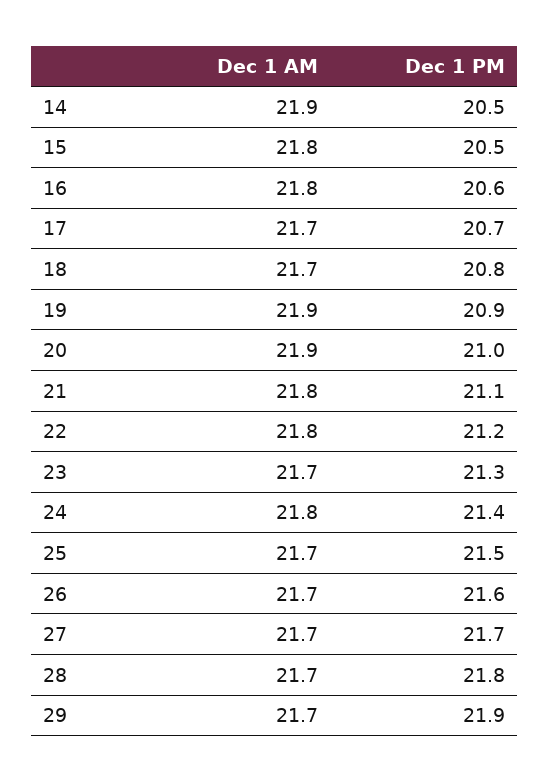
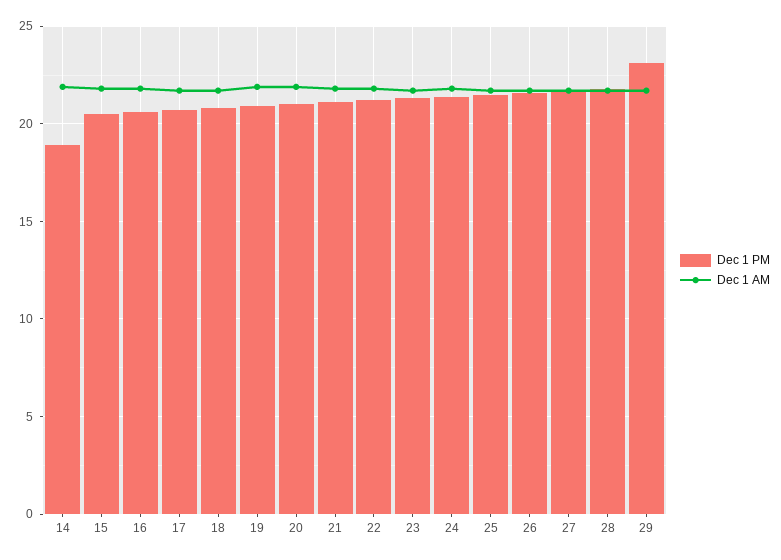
Dec 1 PM, 14: 20.5 -> 19
Dec 1 PM, 29: 21.9 -> 23

